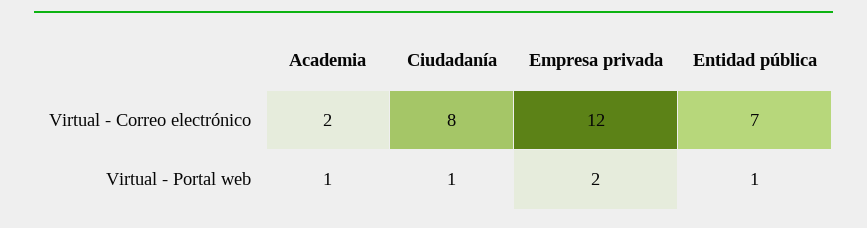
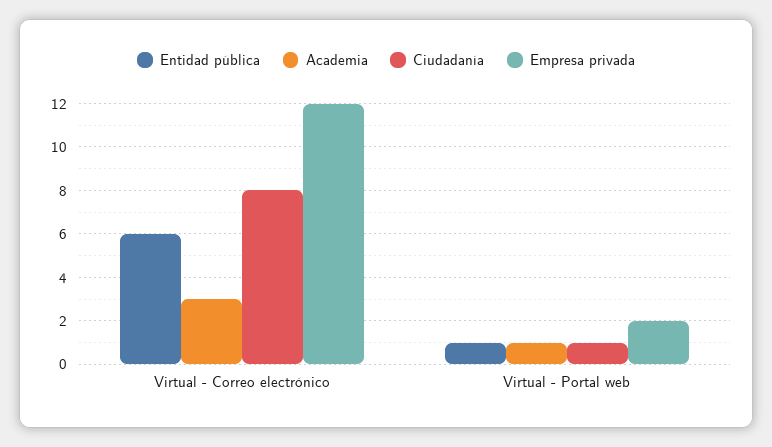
Academia, Virtual - Correo electrónico: 2 -> 3
Entidad pública, Virtual - Correo electrónico: 7 -> 6

